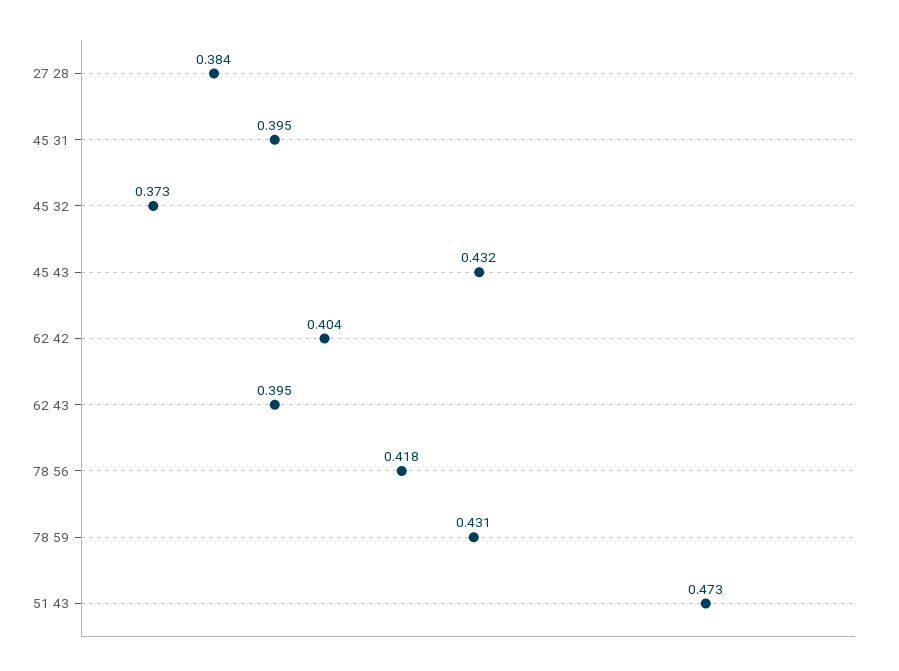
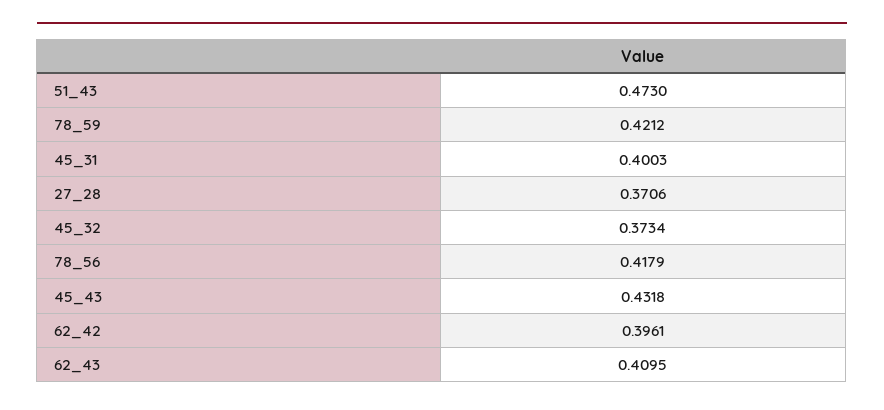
27 28: 0.384 -> 0.3706
45 31: 0.395 -> 0.4003
62 42: 0.404 -> 0.3961
62 43: 0.395 -> 0.4095
78 59: 0.431 -> 0.4212

